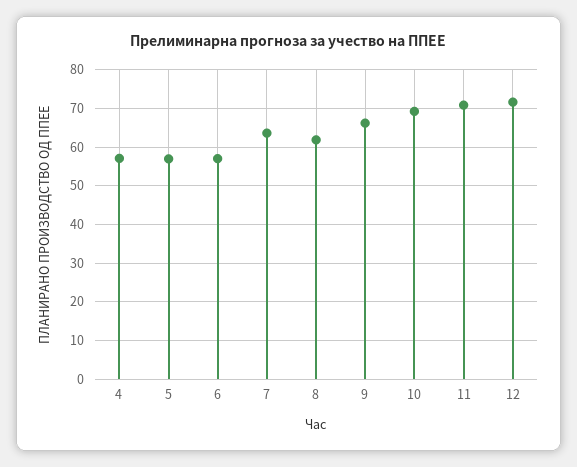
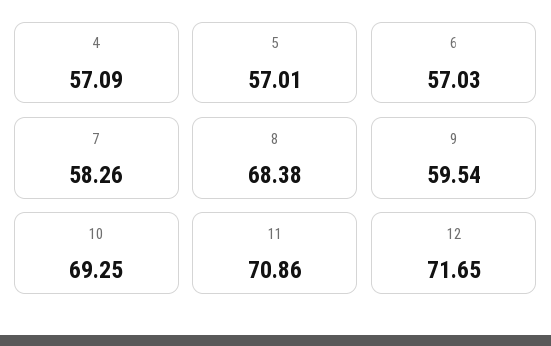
7: 64 -> 58.26
8: 62 -> 68.38
9: 66 -> 59.54

